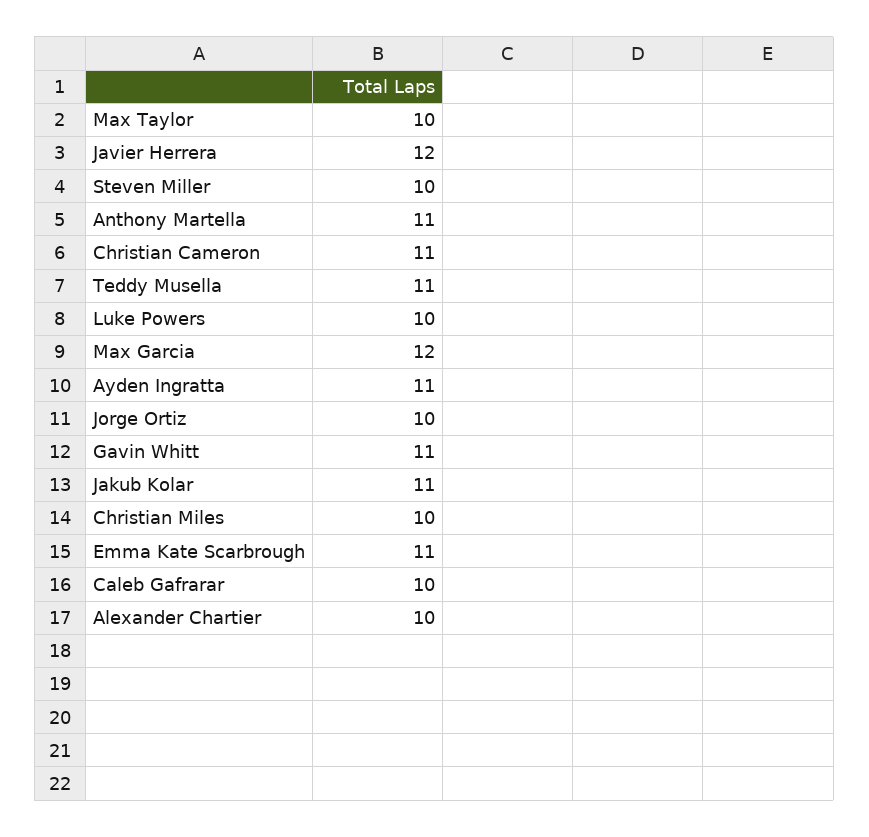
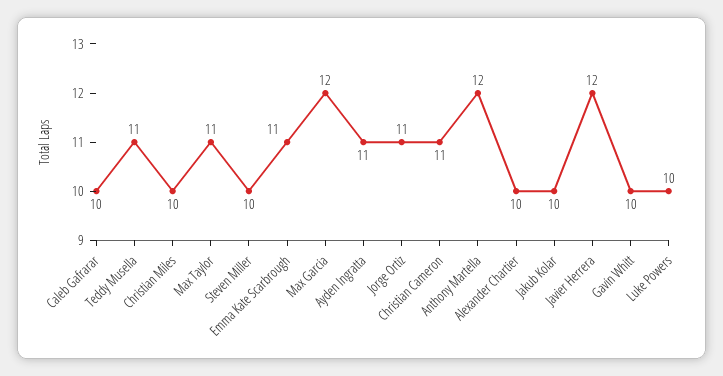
Max Taylor: 10 -> 11
Anthony Martella: 11 -> 12
Jorge Ortiz: 10 -> 11
Gavin Whitt: 11 -> 10
Jakub Kolar: 11 -> 10

